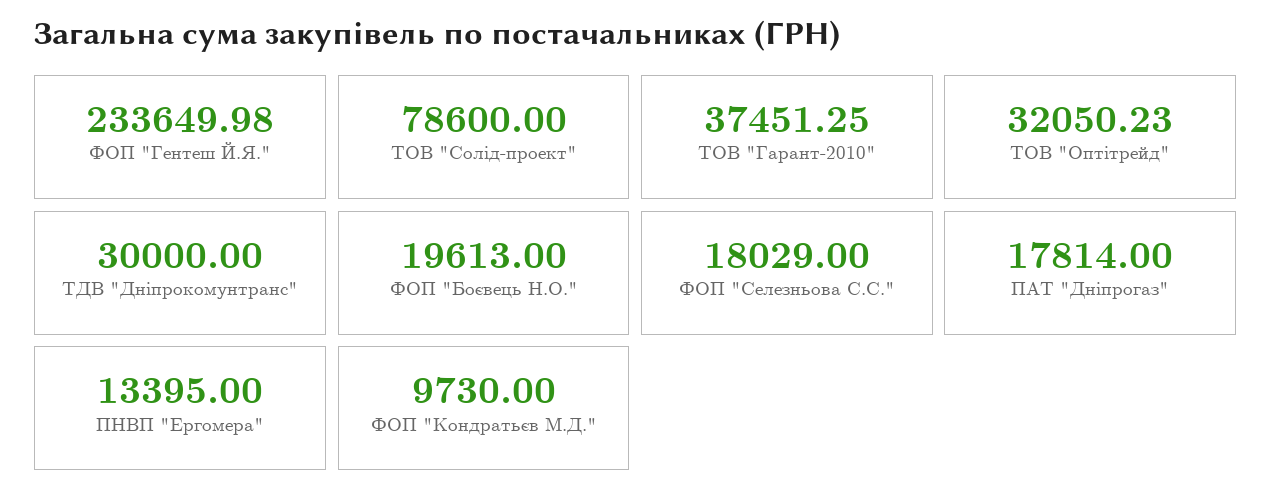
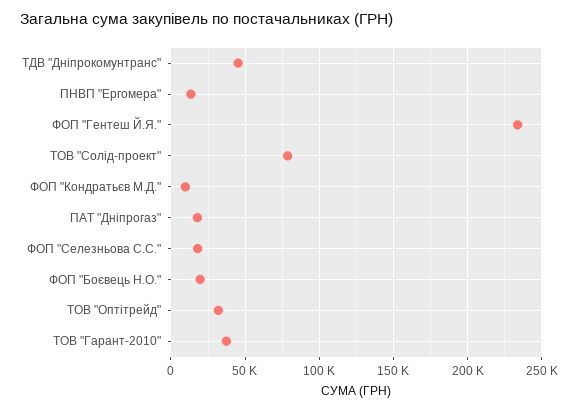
ТДВ "Дніпрокомунтранс": 30000 -> 45000

